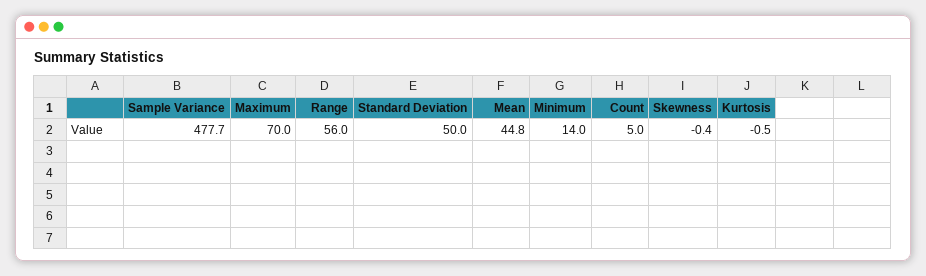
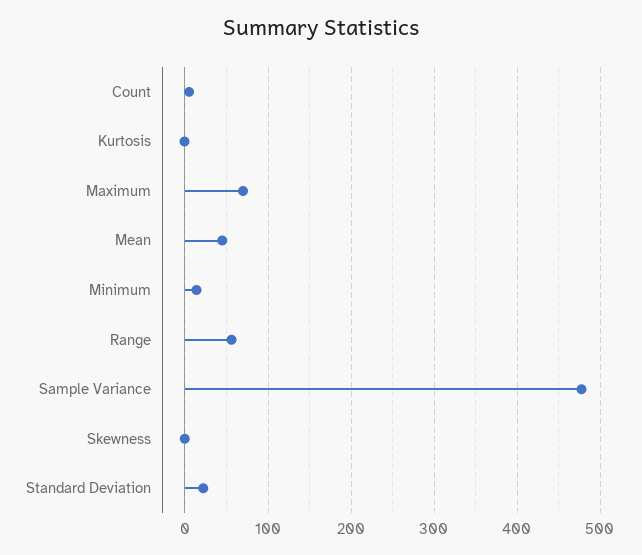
Standard Deviation: 50 -> 20

